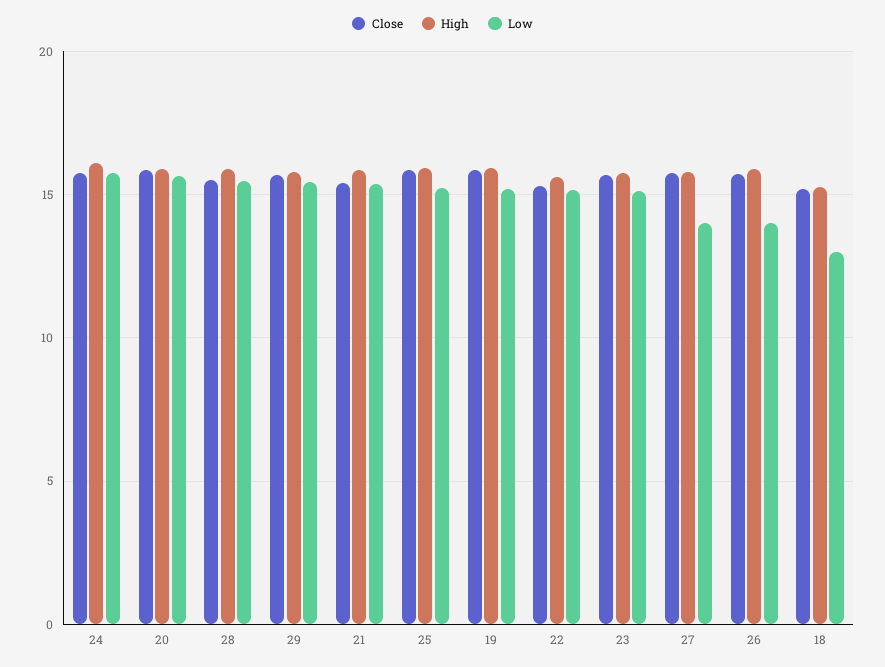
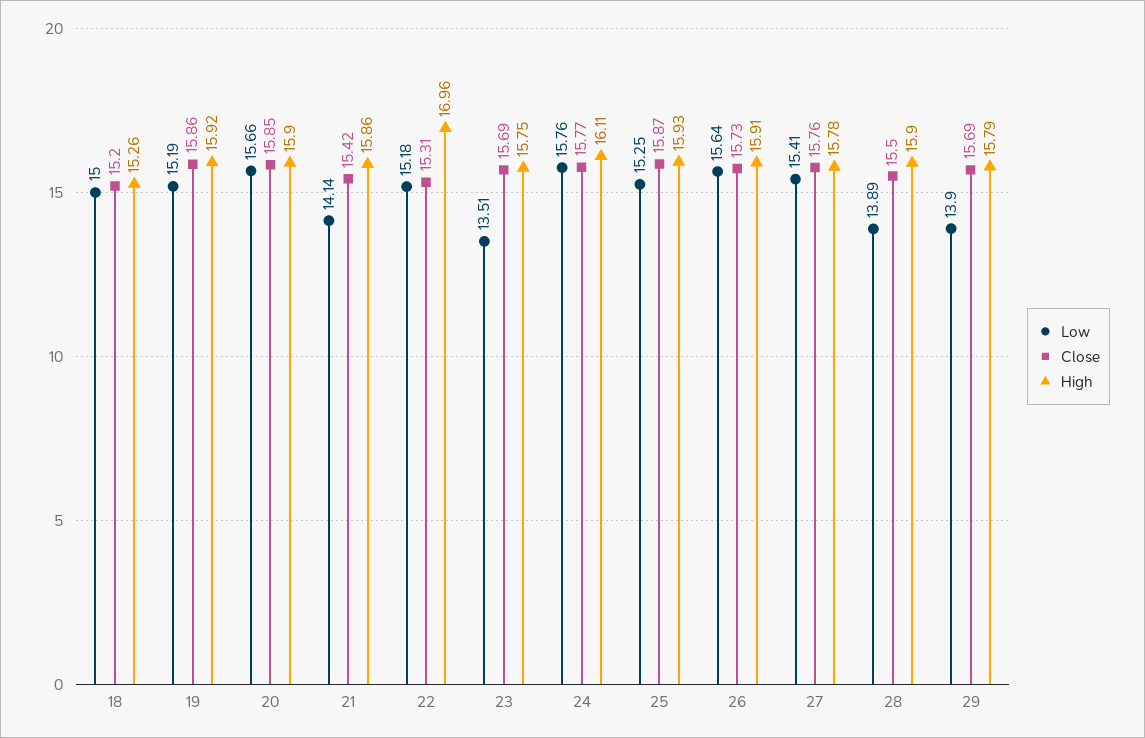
Low, 28: 15.5 -> 13.89
Low, 29: 15.5 -> 13.9
Low, 21: 15.5 -> 14.14
High, 22: 15.5 -> 16.96
Low, 23: 15 -> 13.51
Low, 27: 14 -> 15.41
Low, 26: 14 -> 15.64
Low, 18: 13 -> 15

